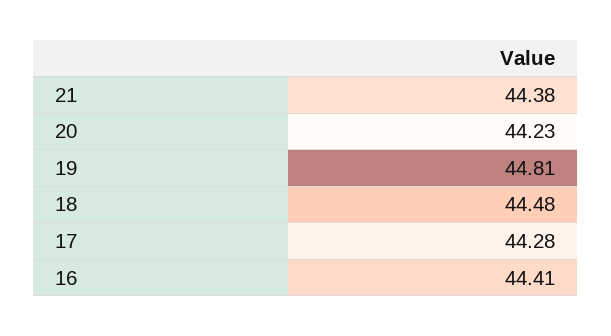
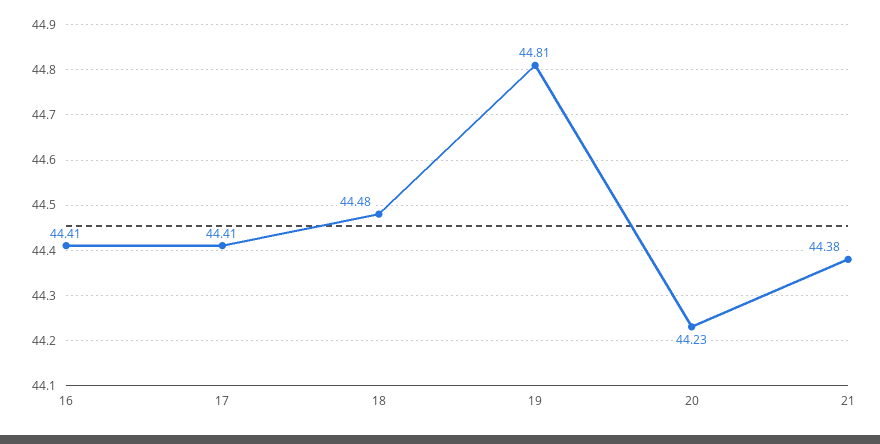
17: 44.28 -> 44.41

